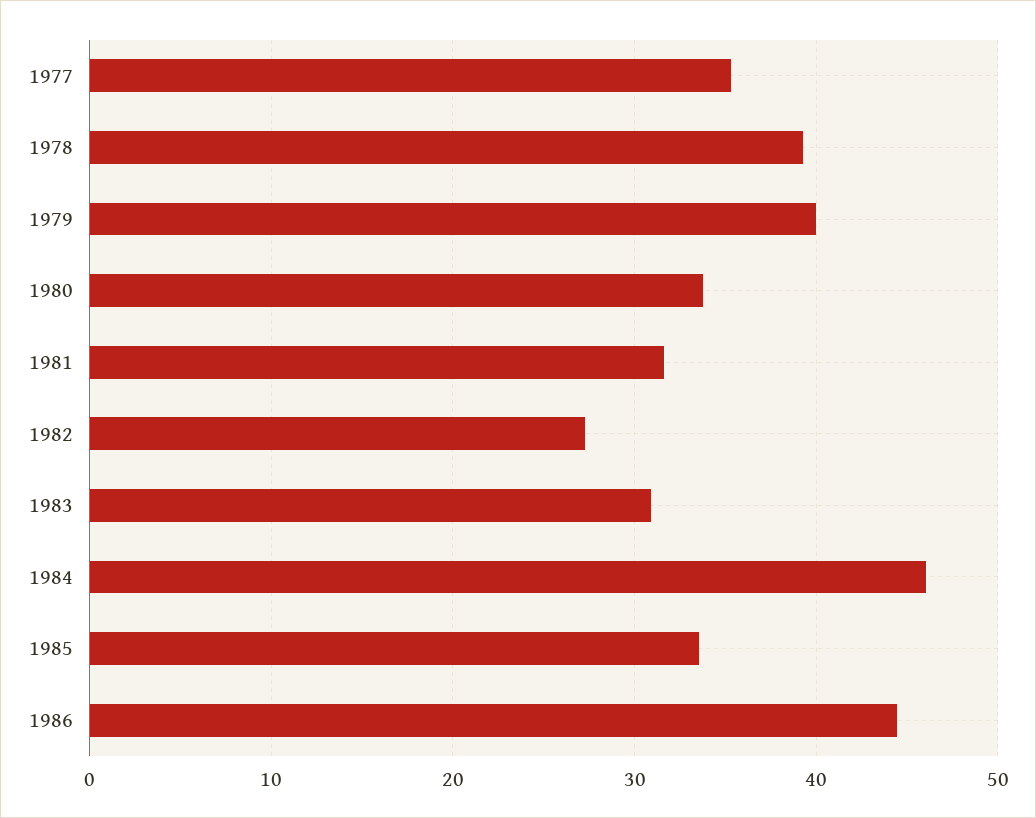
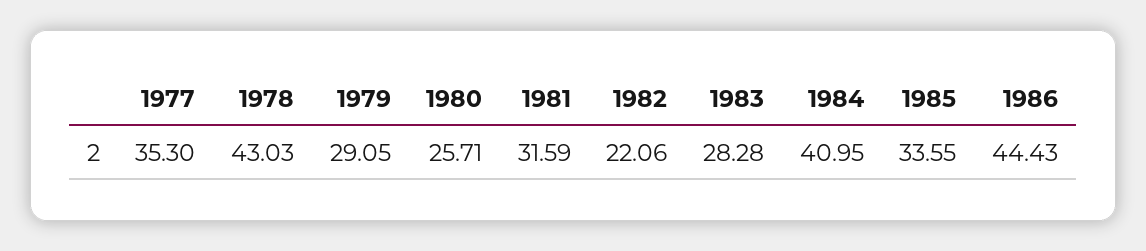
1978: 39 -> 43.03
1979: 40 -> 29.05
1980: 34 -> 25.71
1982: 27 -> 22.06
1983: 31 -> 28.28
1984: 46 -> 40.95

